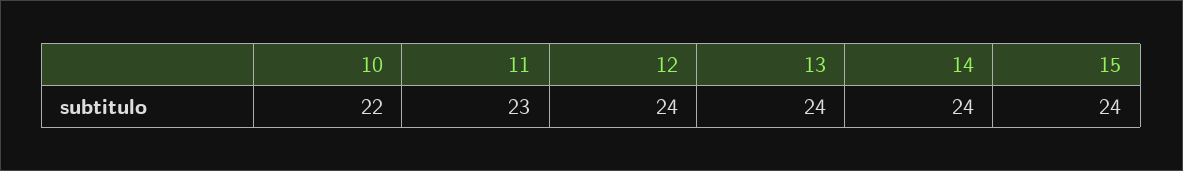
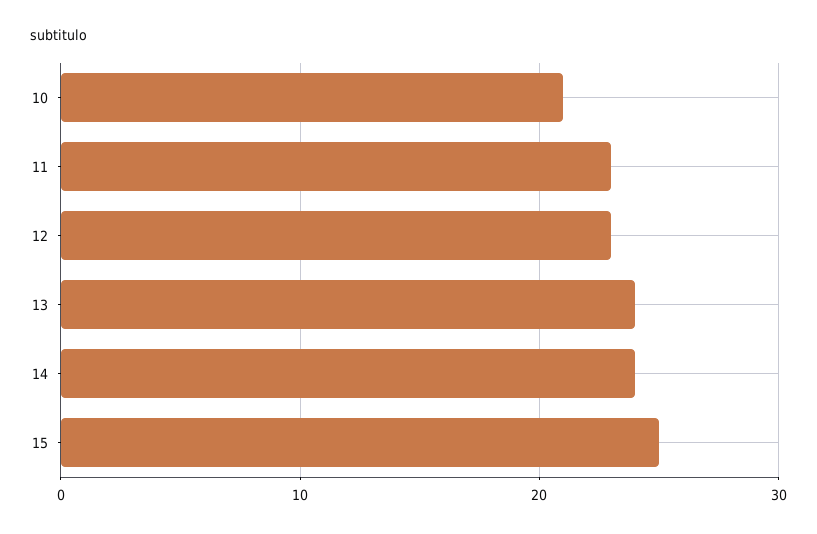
10: 22 -> 21
12: 24 -> 23
15: 24 -> 25

